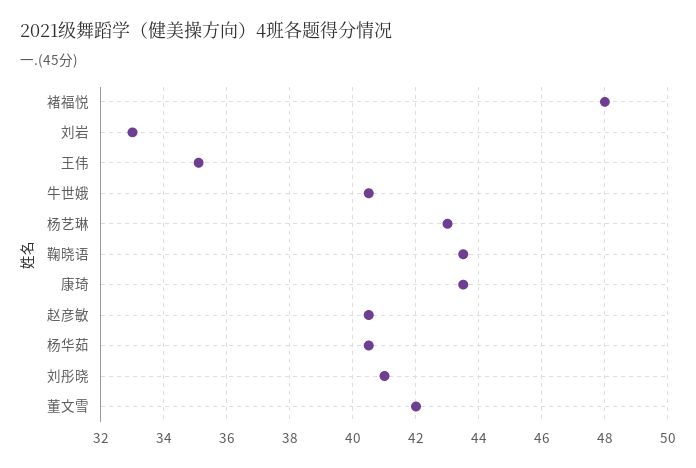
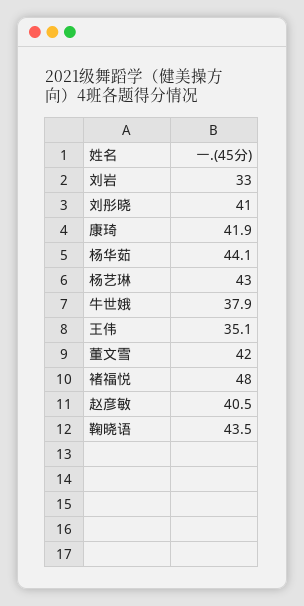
牛世娥: 40.5 -> 37.9
康琦: 43.5 -> 41.9
杨华茹: 40.5 -> 44.1

